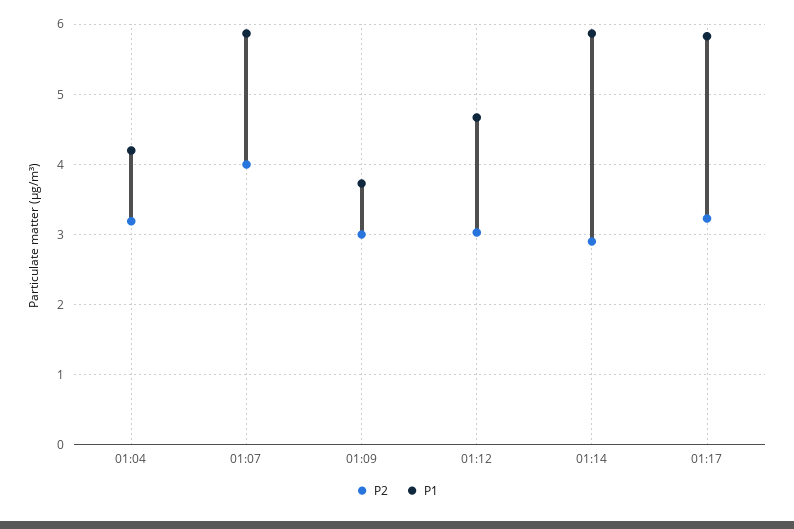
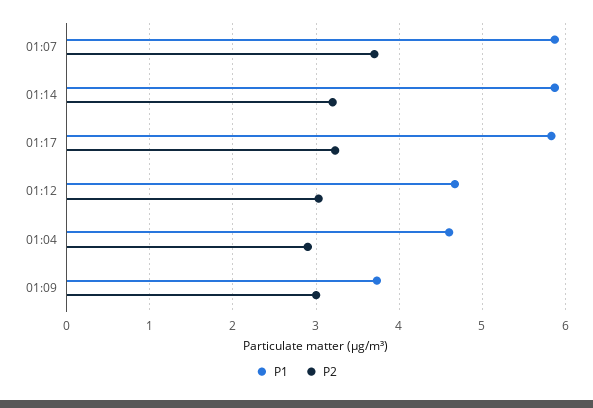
P2, 01:04: 3.2 -> 2.9
P1, 01:04: 4.2 -> 4.6
P2, 01:07: 4 -> 3.7
P2, 01:14: 2.9 -> 3.2

